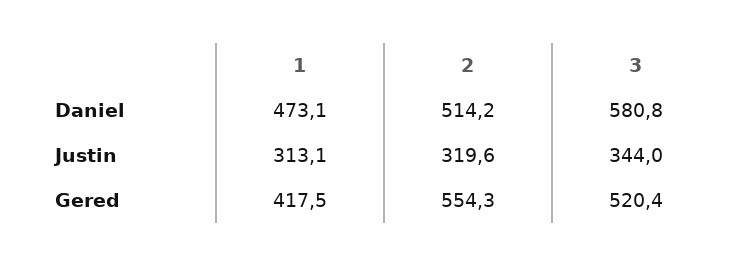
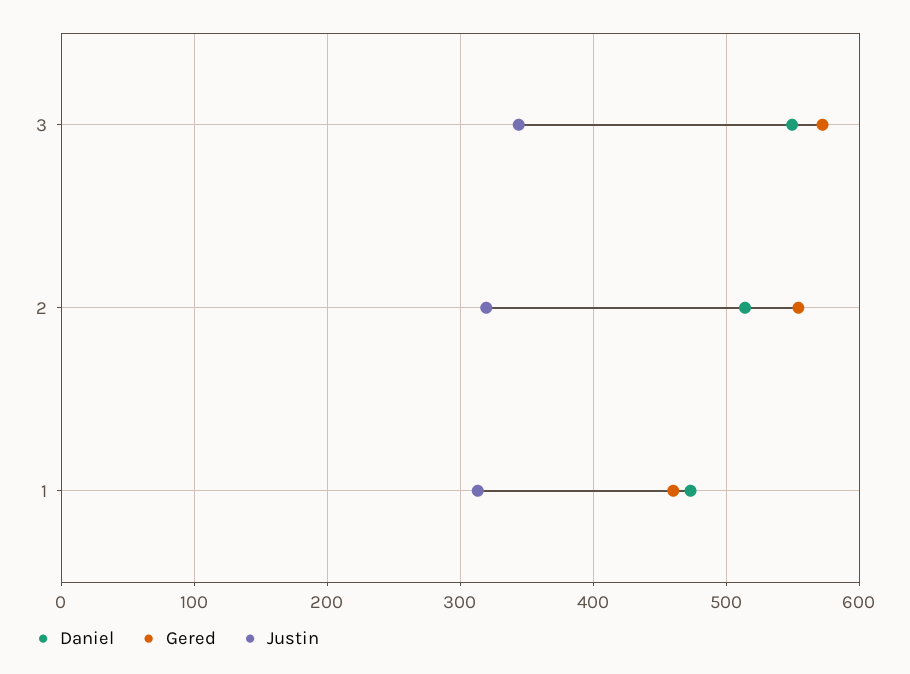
Daniel, 3: 580.8 -> 550
Gered, 1: 417.5 -> 460
Gered, 3: 520.4 -> 570

